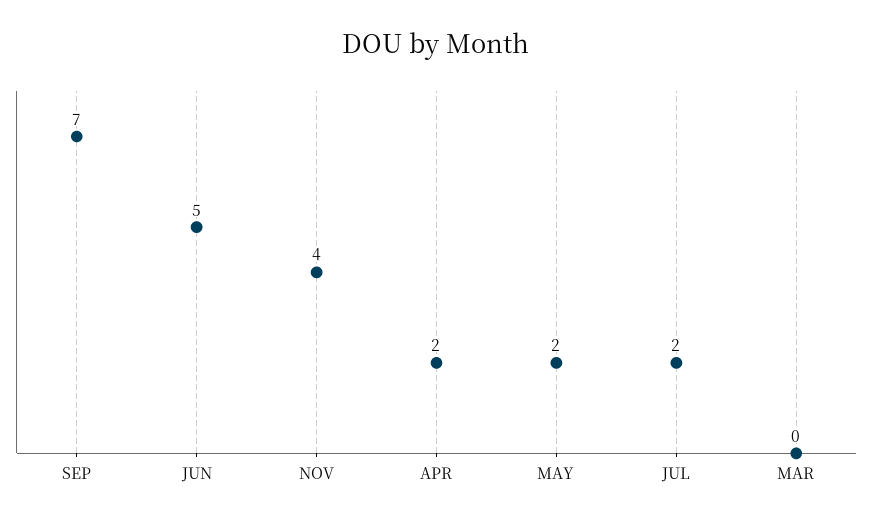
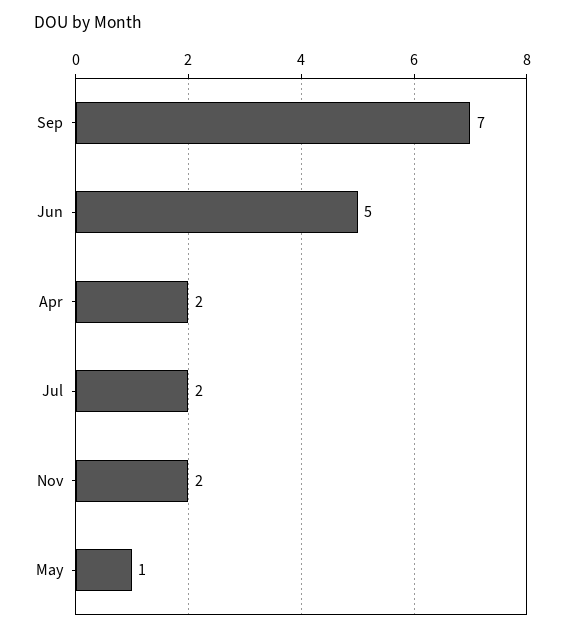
NOV: 4 -> 2
MAY: 2 -> 1
MAR: 0 -> none

